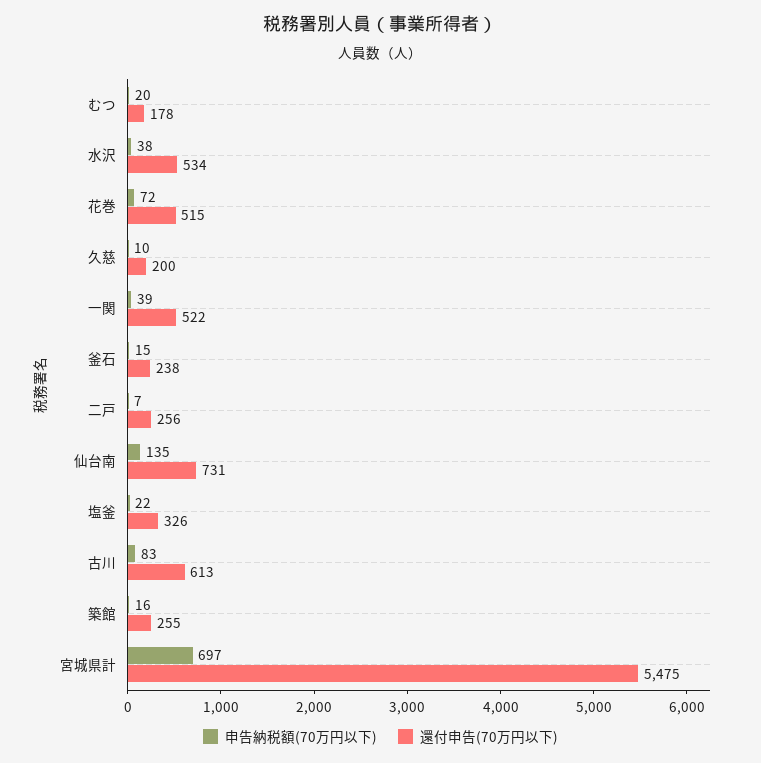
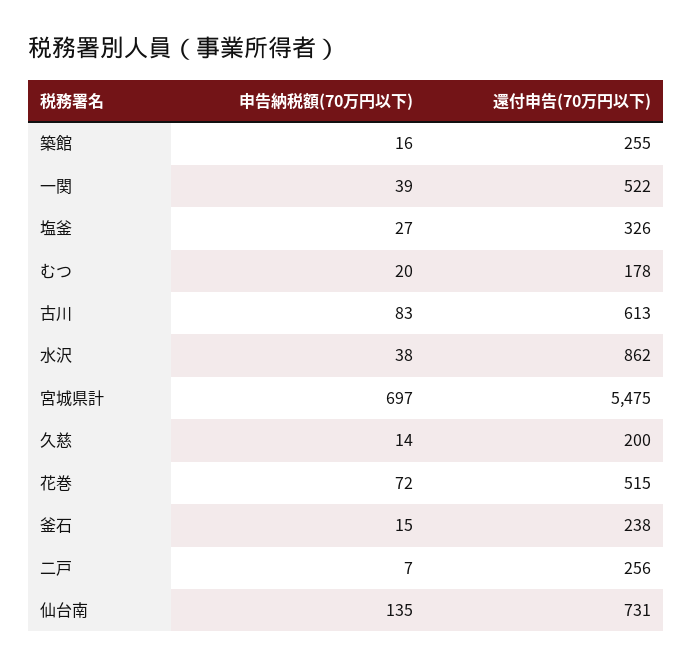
還付申告(70万円以下), 水沢: 534 -> 862
申告納税額(70万円以下), 久慈: 10 -> 14
申告納税額(70万円以下), 塩釜: 22 -> 27

